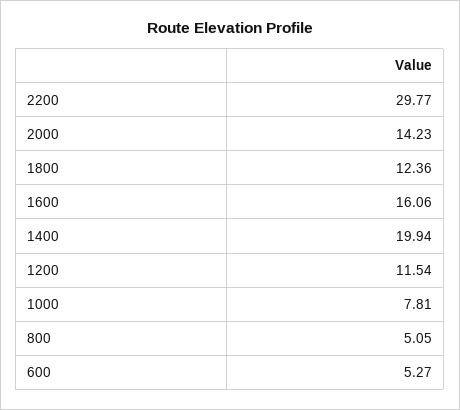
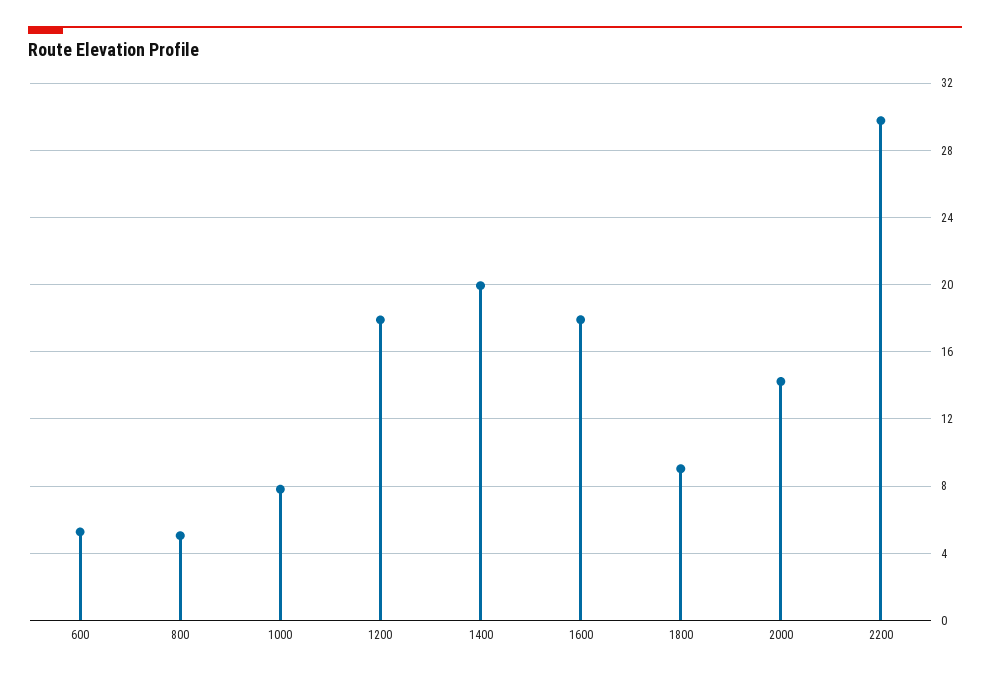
1800: 12.36 -> 9
1600: 16.06 -> 18
1200: 11.54 -> 18

